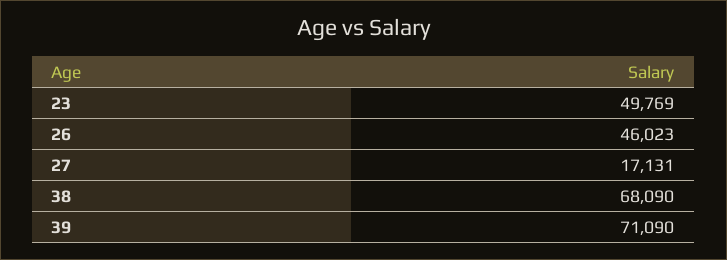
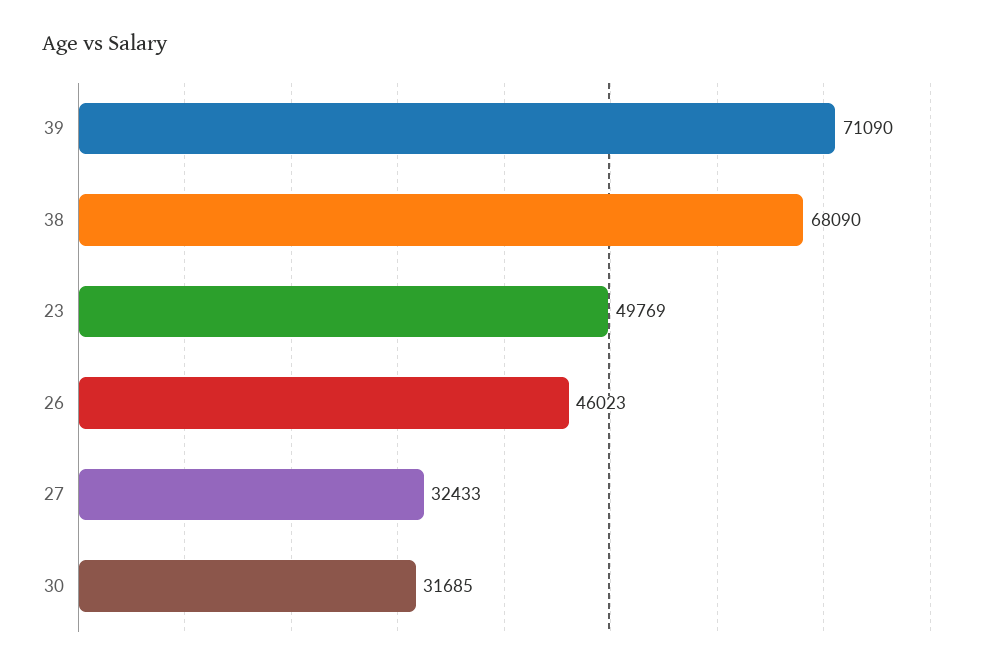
27: 17131 -> 32433
30: none -> 31685

